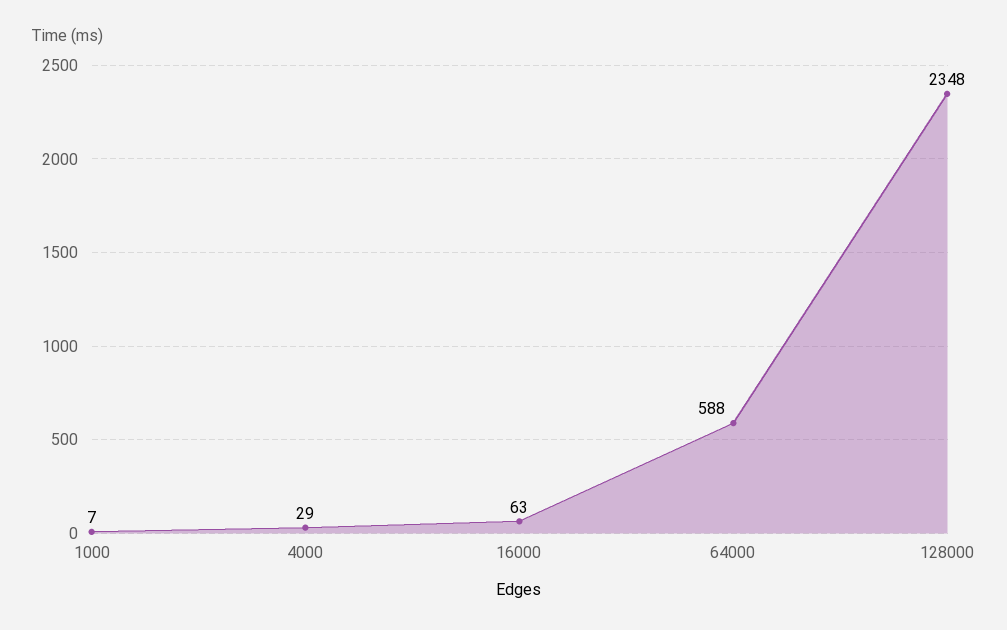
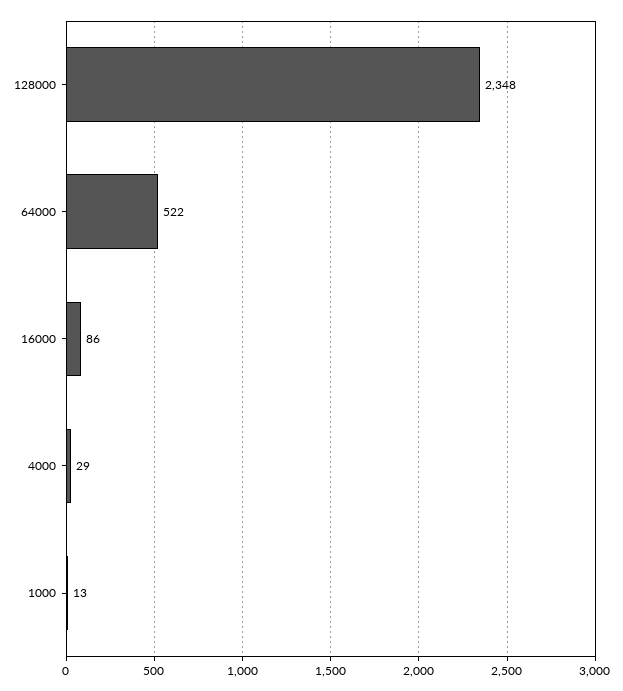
1000: 7 -> 13
16000: 63 -> 86
64000: 588 -> 522

